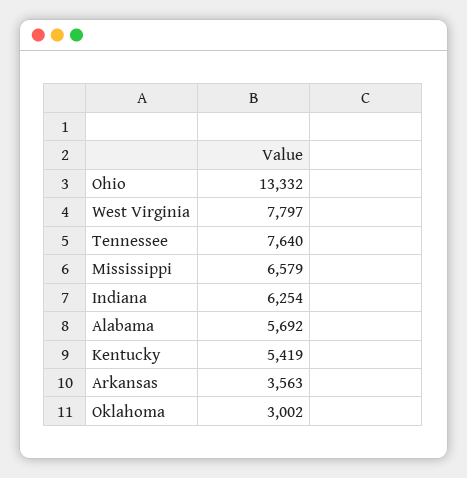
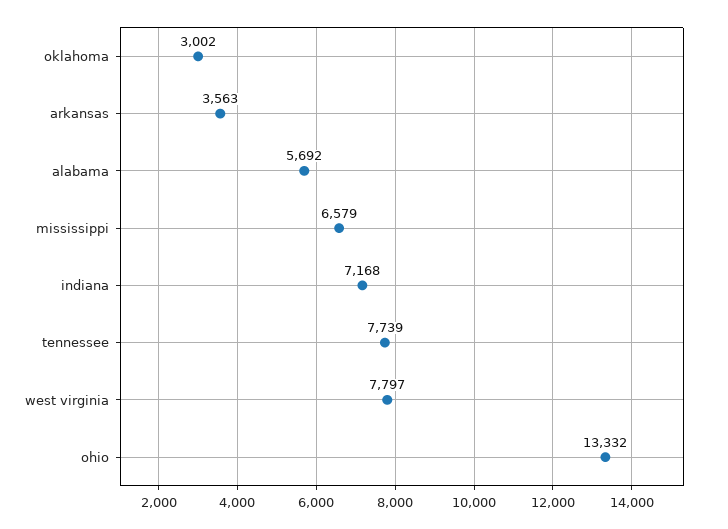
Tennessee: 7640 -> 7739
Indiana: 6254 -> 7168
Kentucky: 5419 -> none

